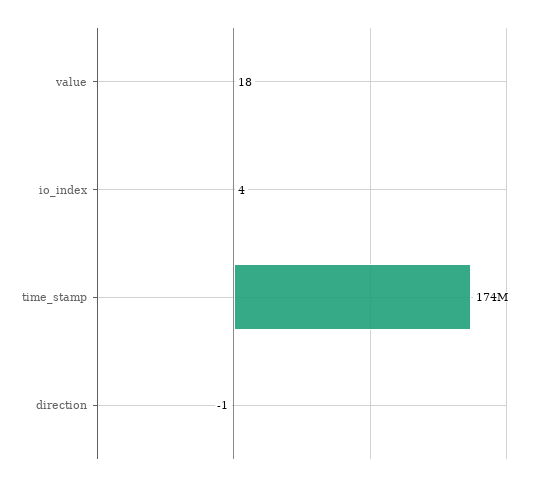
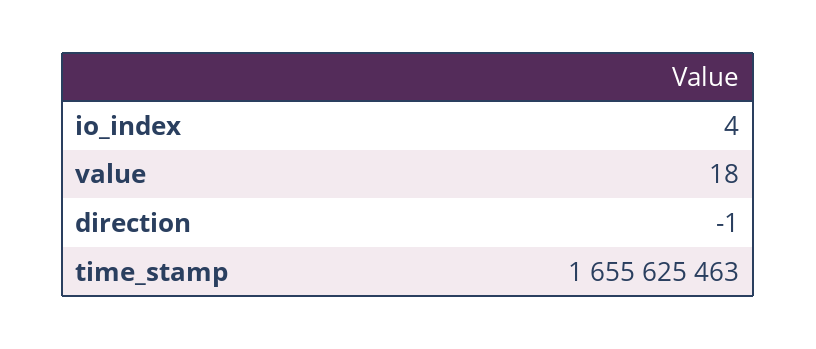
time_stamp: 174000000 -> 1655625463

